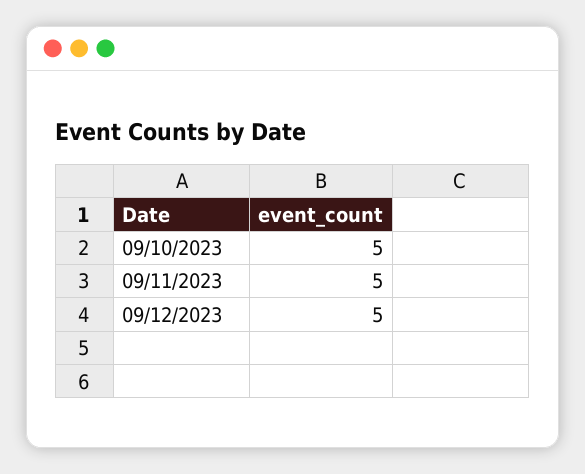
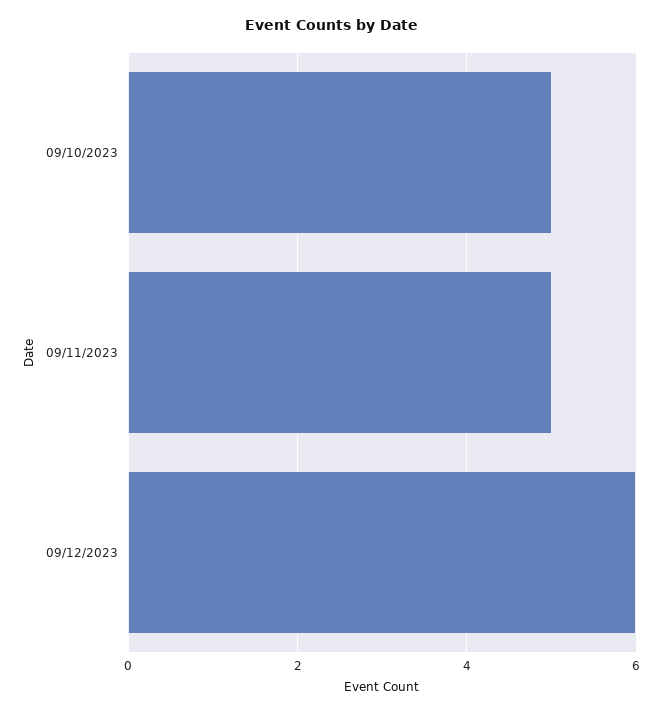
09/12/2023: 5 -> 6

